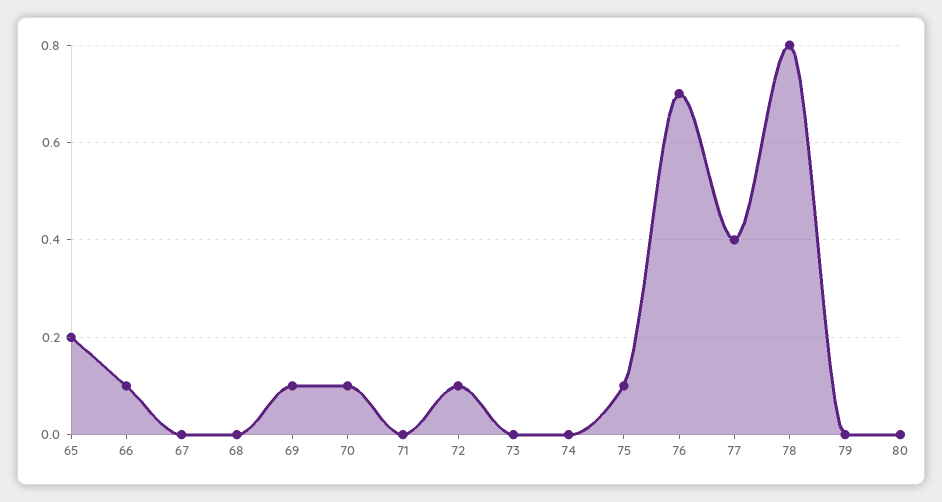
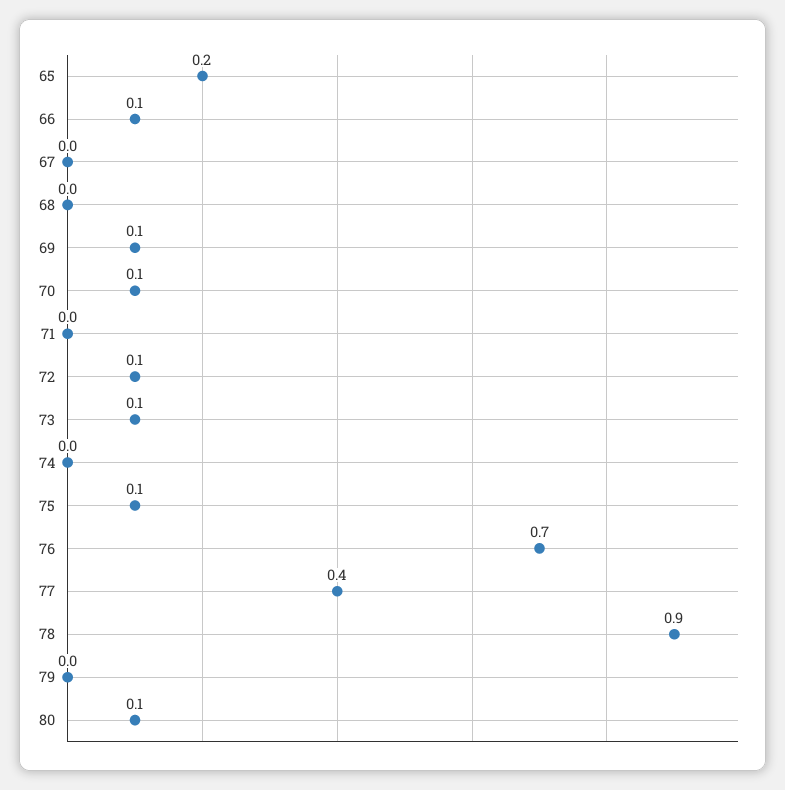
73: 0 -> 0.1
78: 0.8 -> 0.9
80: 0 -> 0.1

